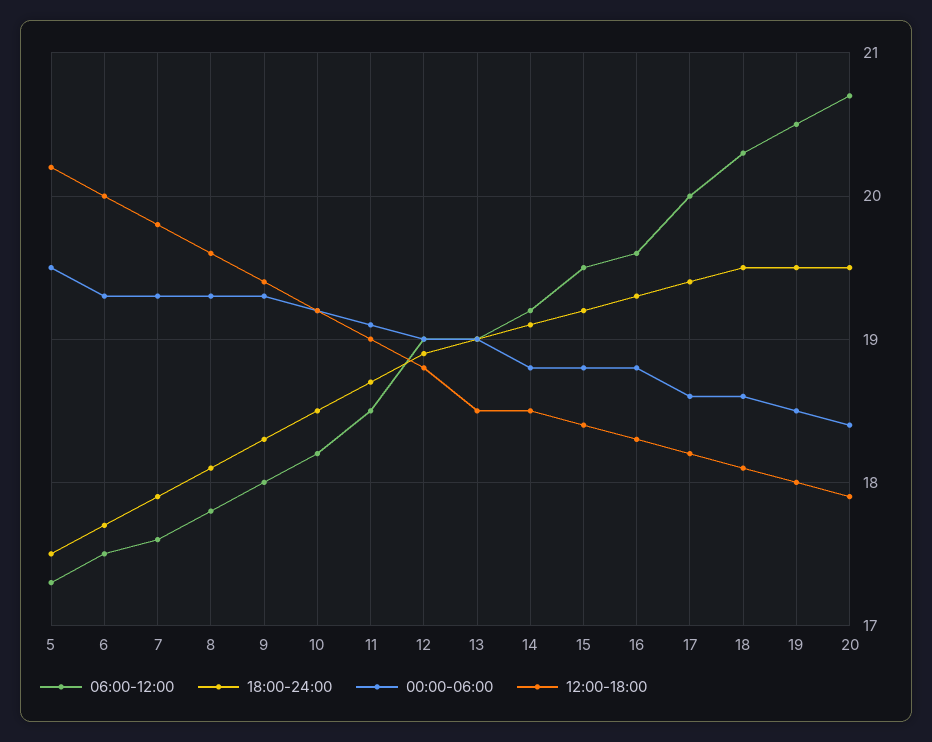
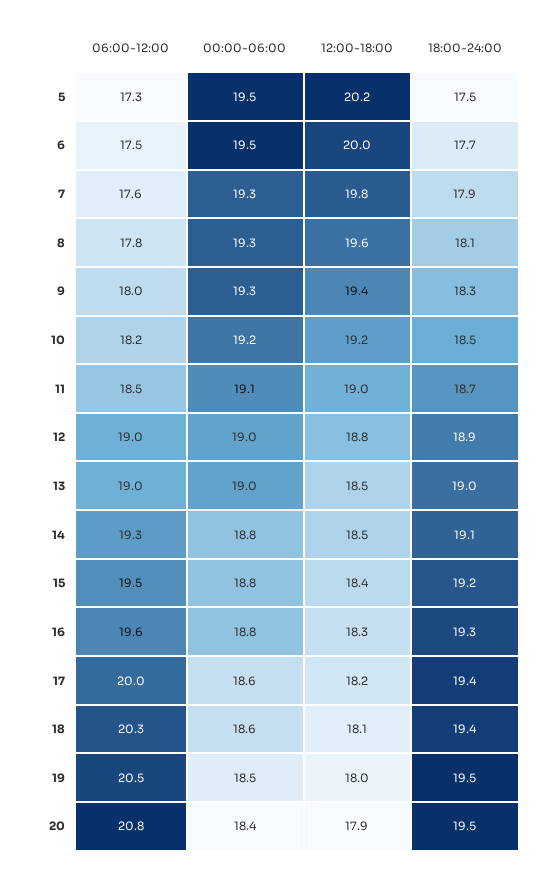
00:00-06:00, 6: 19.3 -> 19.5
06:00-12:00, 14: 19.2 -> 19.3
18:00-24:00, 18: 19.5 -> 19.4
06:00-12:00, 20: 20.7 -> 20.8

